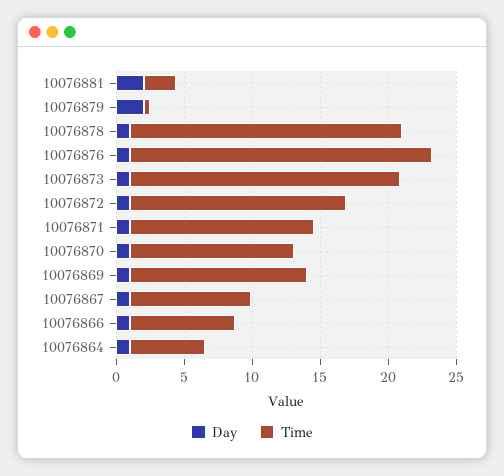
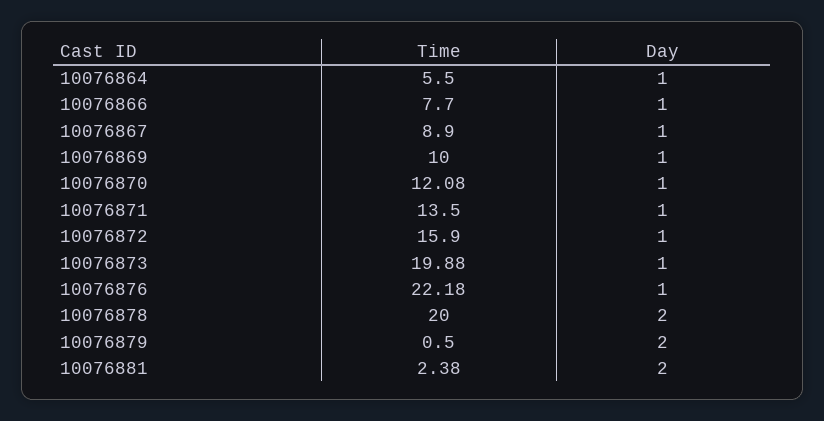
Day, 10076878: 1 -> 2
Time, 10076869: 13 -> 10

